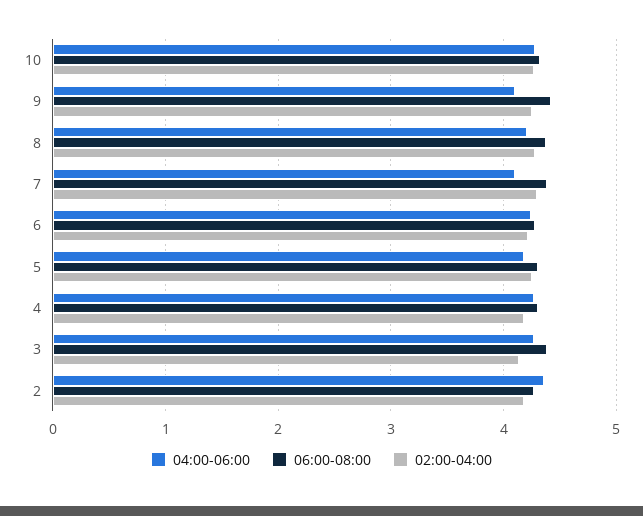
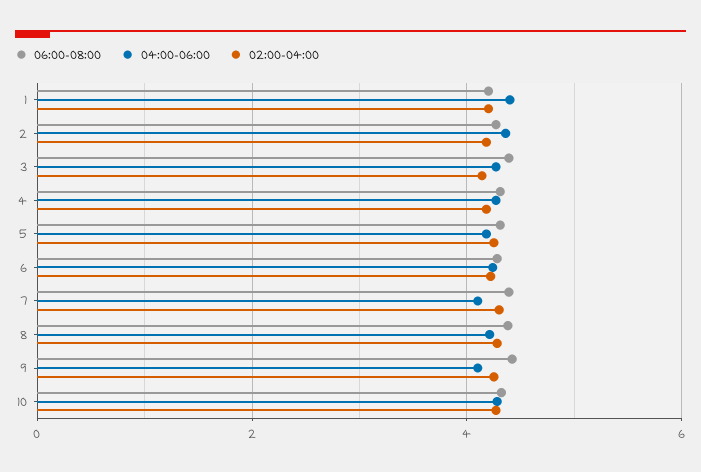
06:00-08:00, 1: none -> 4.2
04:00-06:00, 1: none -> 4.4
02:00-04:00, 1: none -> 4.2

